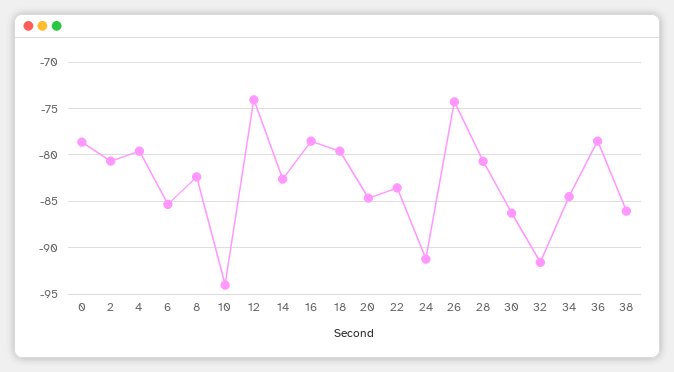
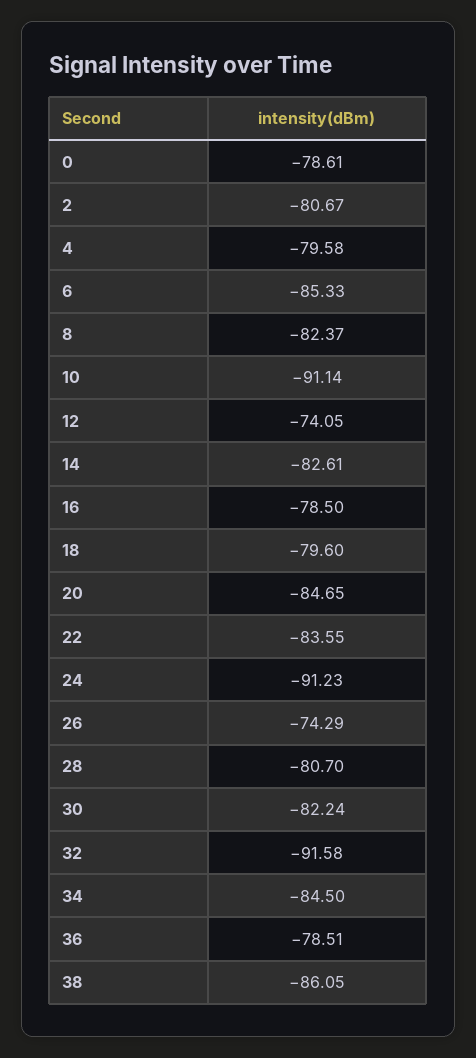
10: -94 -> -91.14
30: -86 -> -82.24

